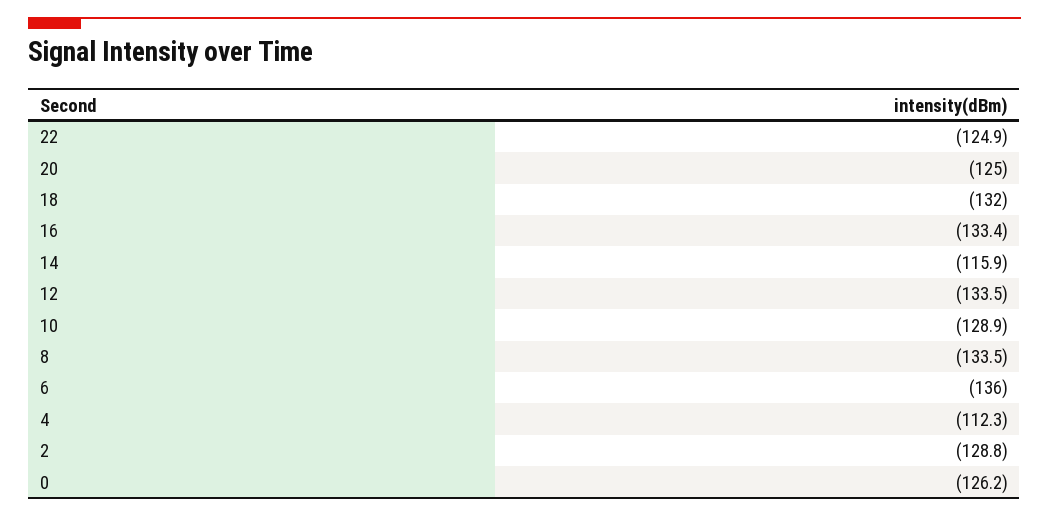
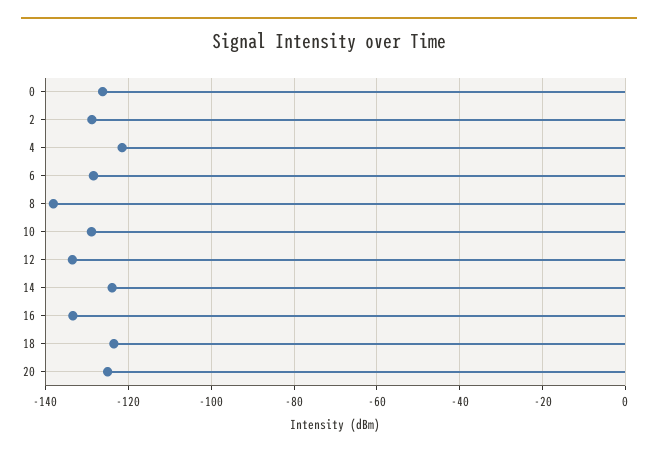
22: -124.9 -> none
18: -132 -> -124
14: -115.9 -> -124
8: -133.5 -> -138
6: -136 -> -128
4: -112.3 -> -122

